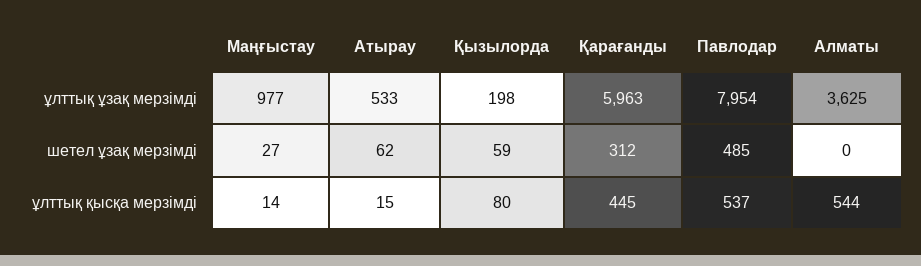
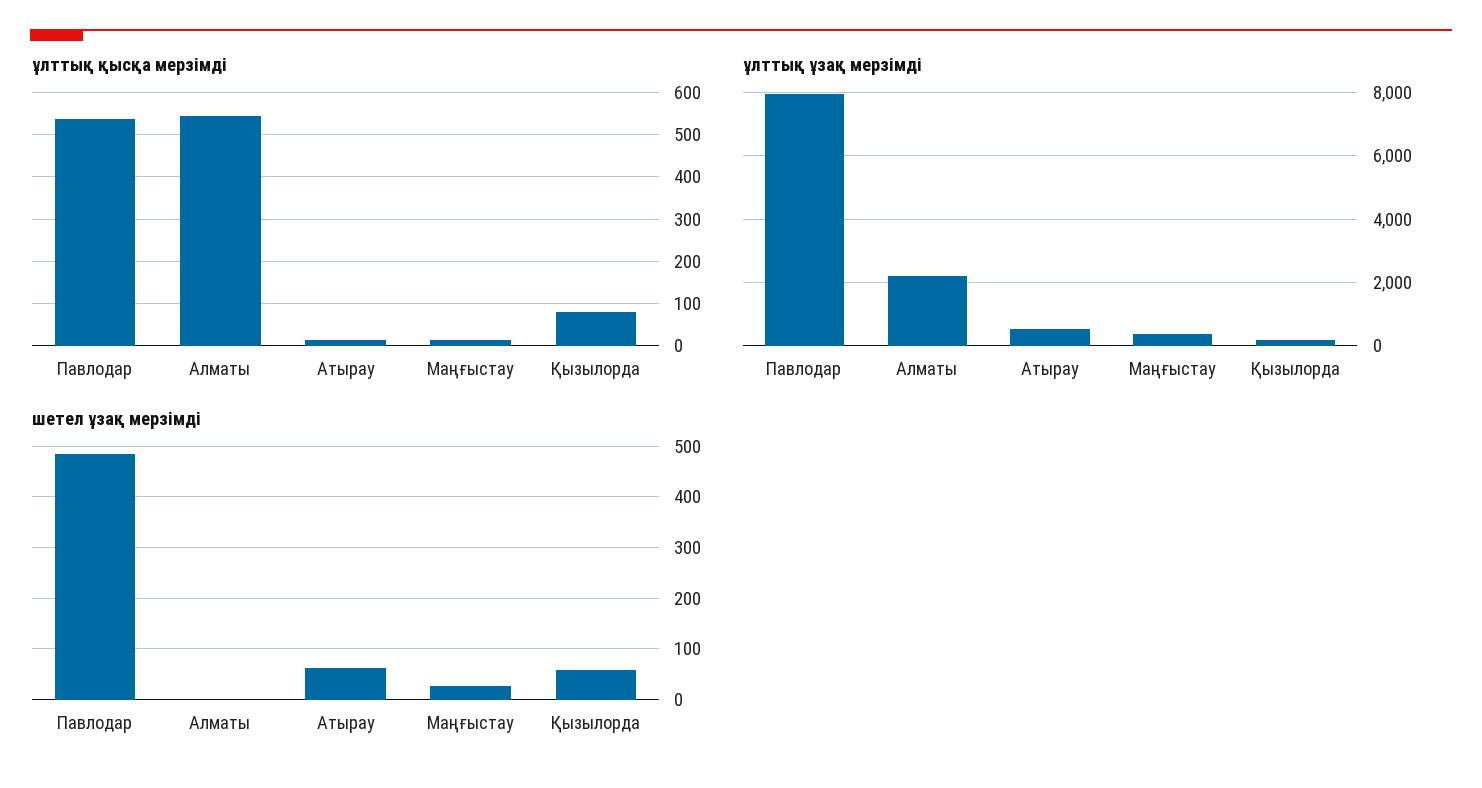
ұлттық ұзақ мерзімді, Маңғыстау: 977 -> 400
ұлттық ұзақ мерзімді, Қарағанды: 5963 -> none
ұлттық ұзақ мерзімді, Алматы: 3625 -> 2200
шетел ұзақ мерзімді, Қарағанды: 312 -> none
ұлттық қысқа мерзімді, Қарағанды: 445 -> none

